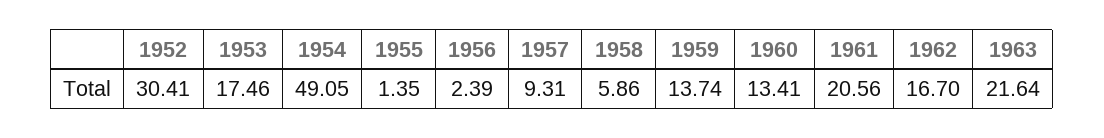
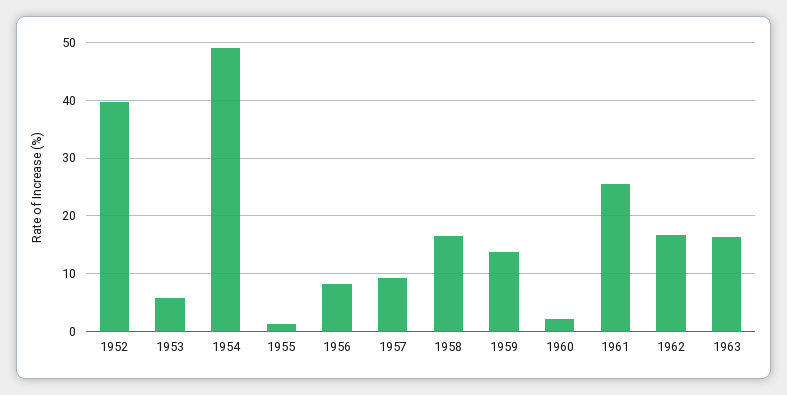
1952: 30.41 -> 40
1953: 17.46 -> 6
1956: 2.39 -> 8
1958: 5.86 -> 16
1960: 13.41 -> 2
1961: 20.56 -> 26
1963: 21.64 -> 16

